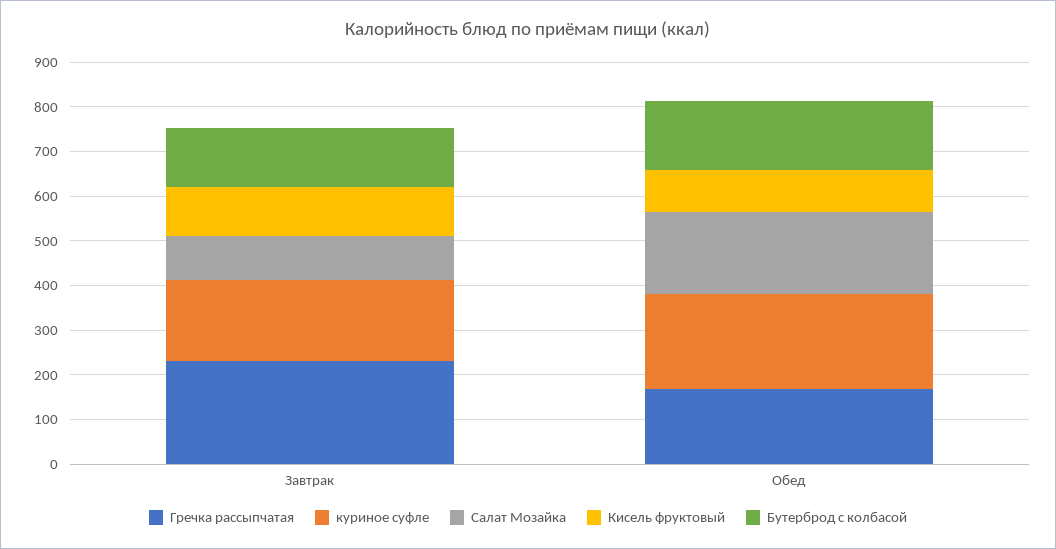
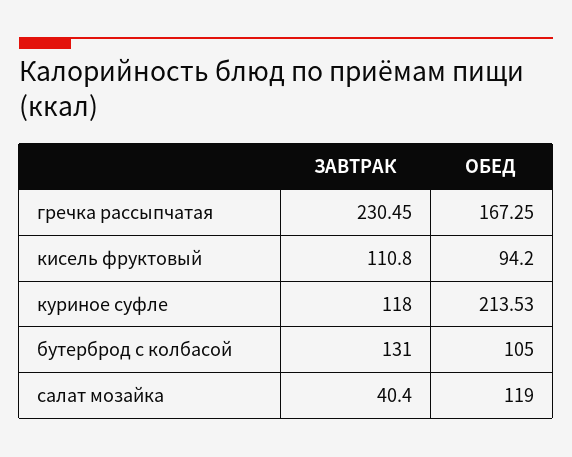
куриное суфле, Завтрак: 180 -> 118
Салат Мозайка, Завтрак: 100 -> 40.4
Салат Мозайка, Обед: 180 -> 119
Бутерброд с колбасой, Обед: 160 -> 105

